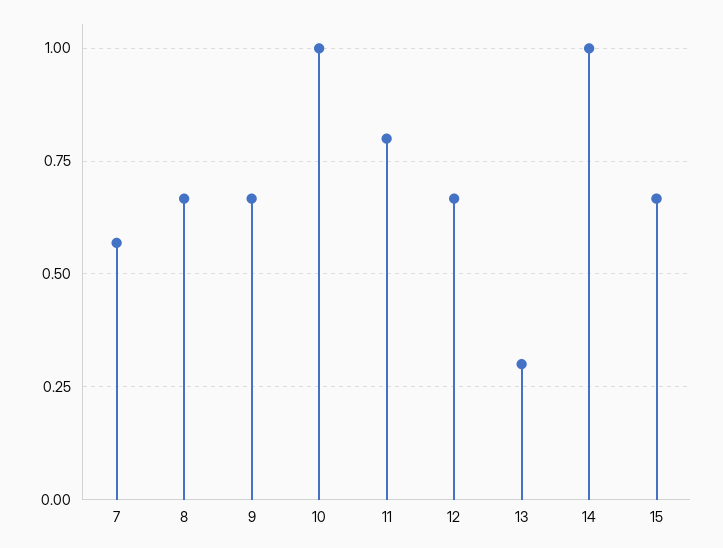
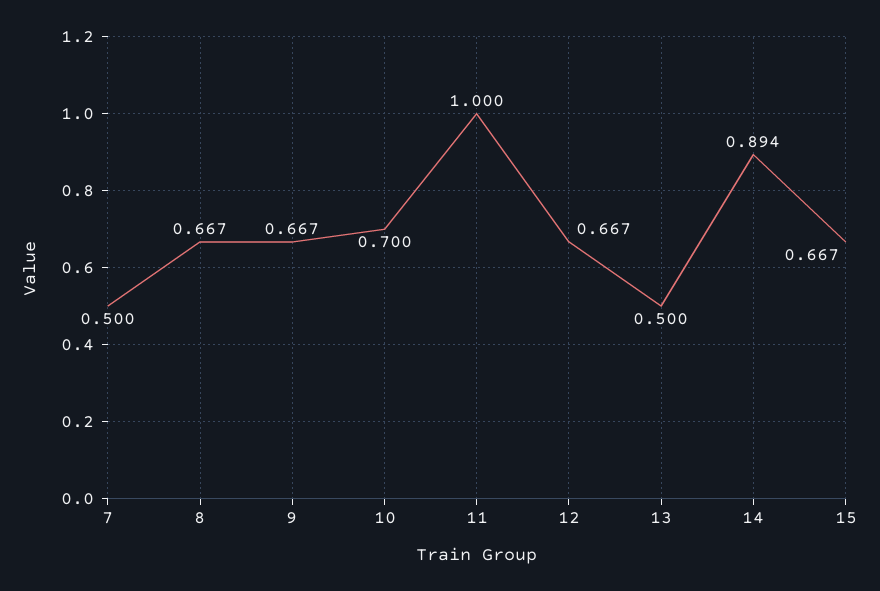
7: 0.575 -> 0.5
10: 1 -> 0.7
11: 0.8 -> 1
13: 0.3 -> 0.5
14: 1 -> 0.894

